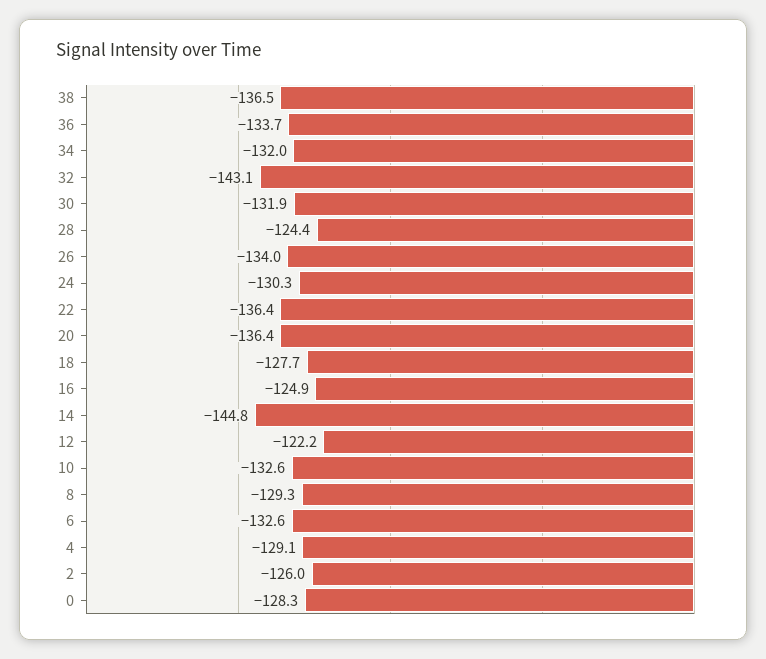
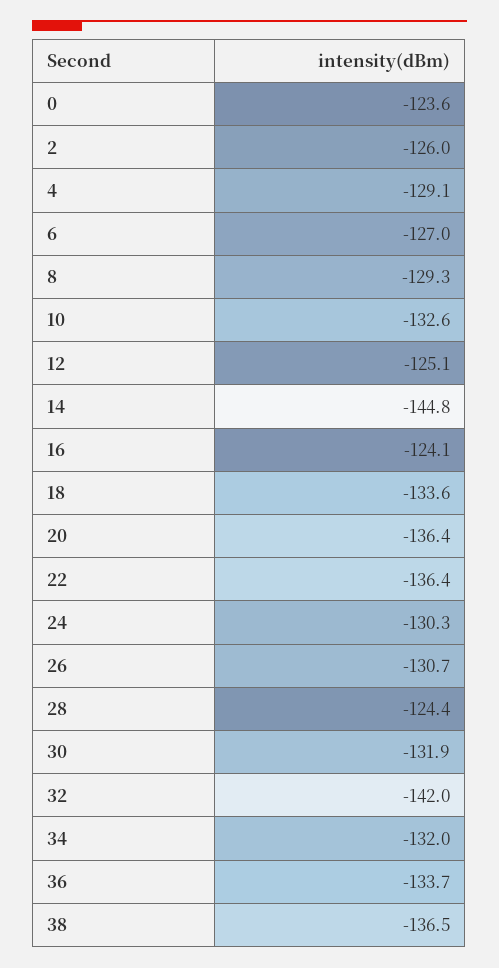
32: -143.1 -> -142
26: -134 -> -130.7
18: -127.7 -> -133.6
16: -124.9 -> -124.1
12: -122.2 -> -125.1
6: -132.6 -> -127
0: -128.3 -> -123.6

